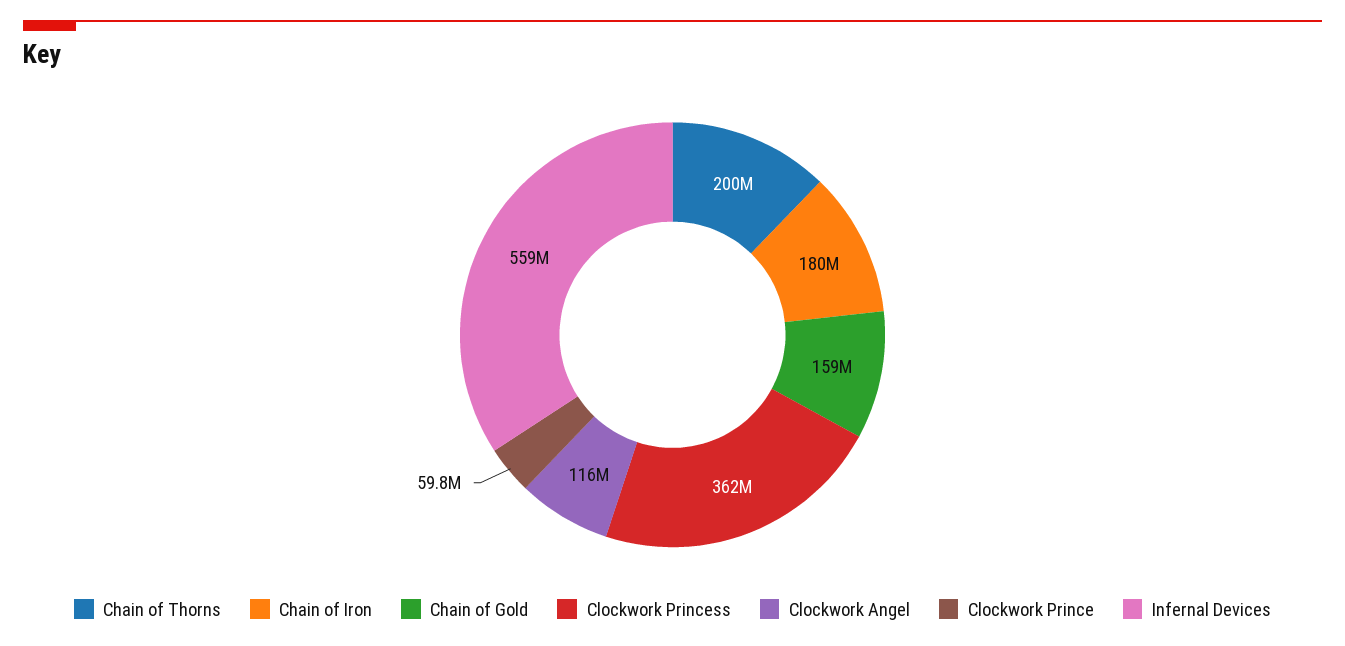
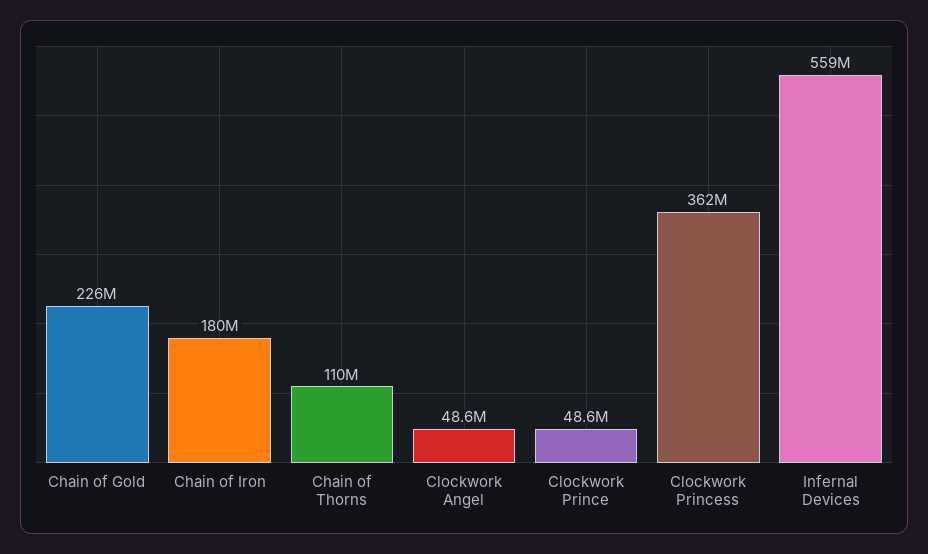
Chain of Thorns: 200000000 -> 110000000
Chain of Gold: 159000000 -> 226000000
Clockwork Angel: 116000000 -> 48600000
Clockwork Prince: 59800000 -> 48600000

